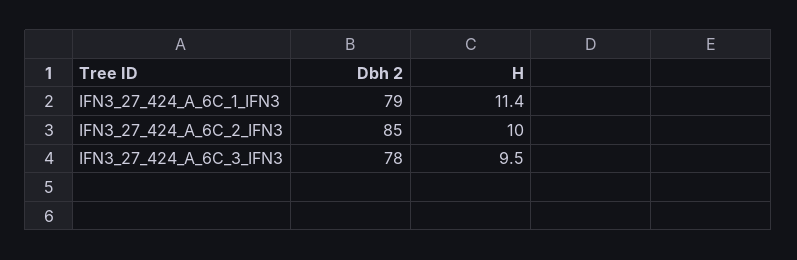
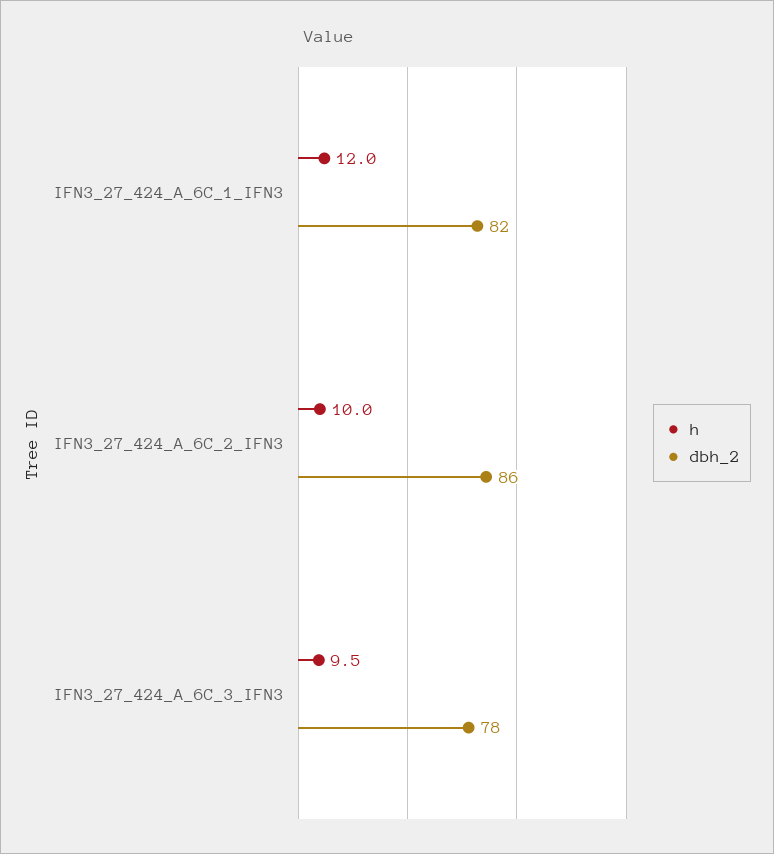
Dbh 2, IFN3_27_424_A_6C_1_IFN3: 79 -> 82
H, IFN3_27_424_A_6C_1_IFN3: 11.4 -> 12
Dbh 2, IFN3_27_424_A_6C_2_IFN3: 85 -> 86

